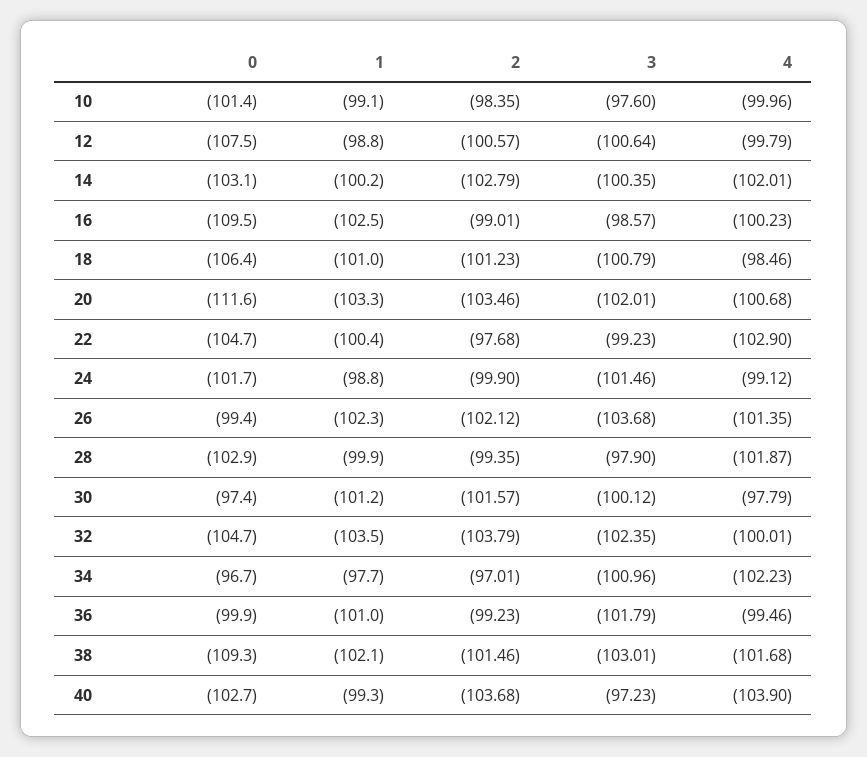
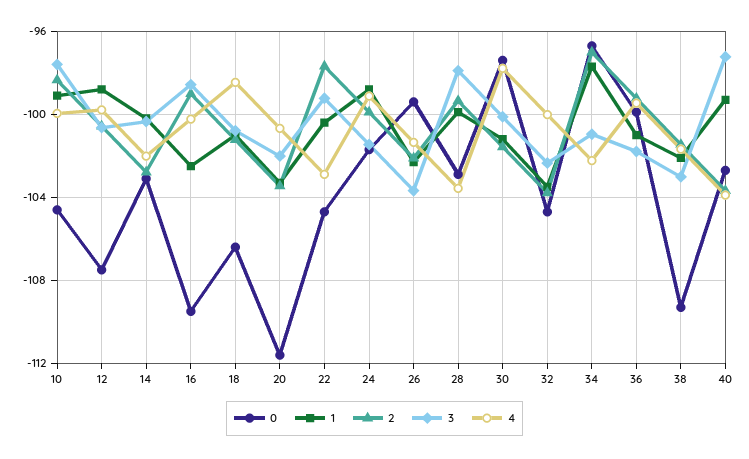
0, 10: -101.4 -> -104.5
4, 28: -101.87 -> -103.5

